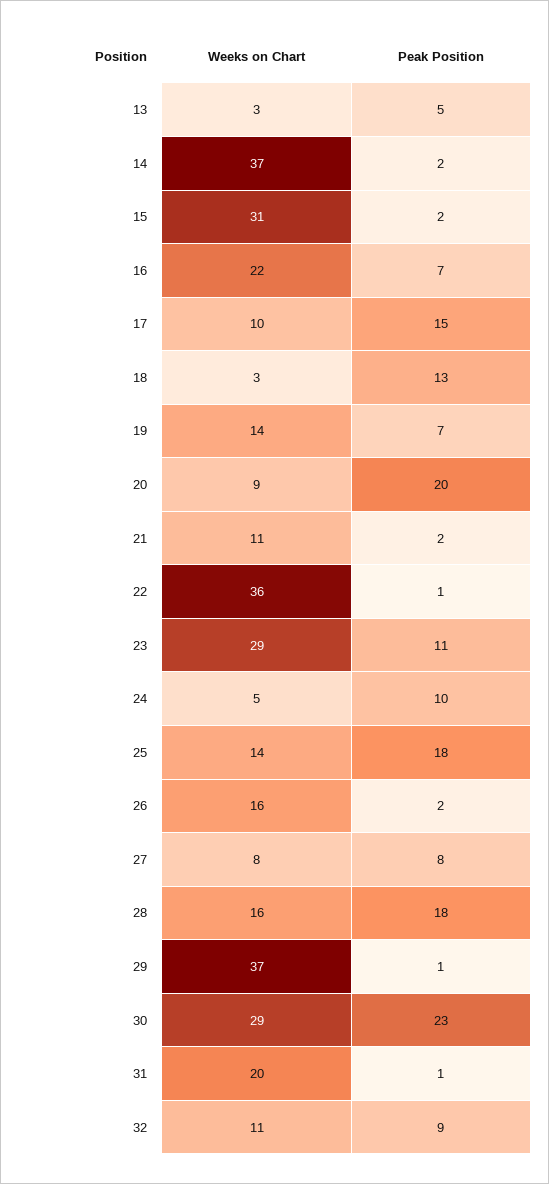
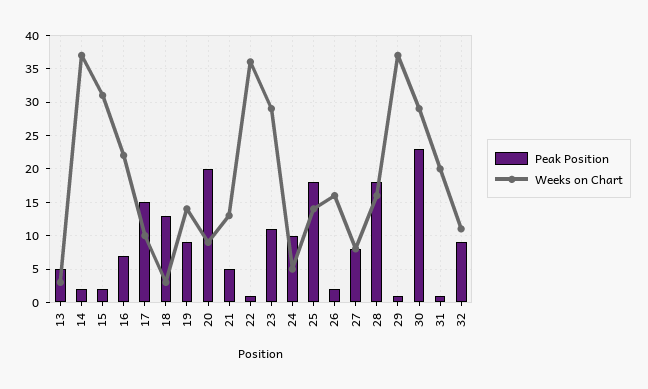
Peak Position, 19: 7 -> 9
Weeks on Chart, 21: 11 -> 13
Peak Position, 21: 2 -> 5

